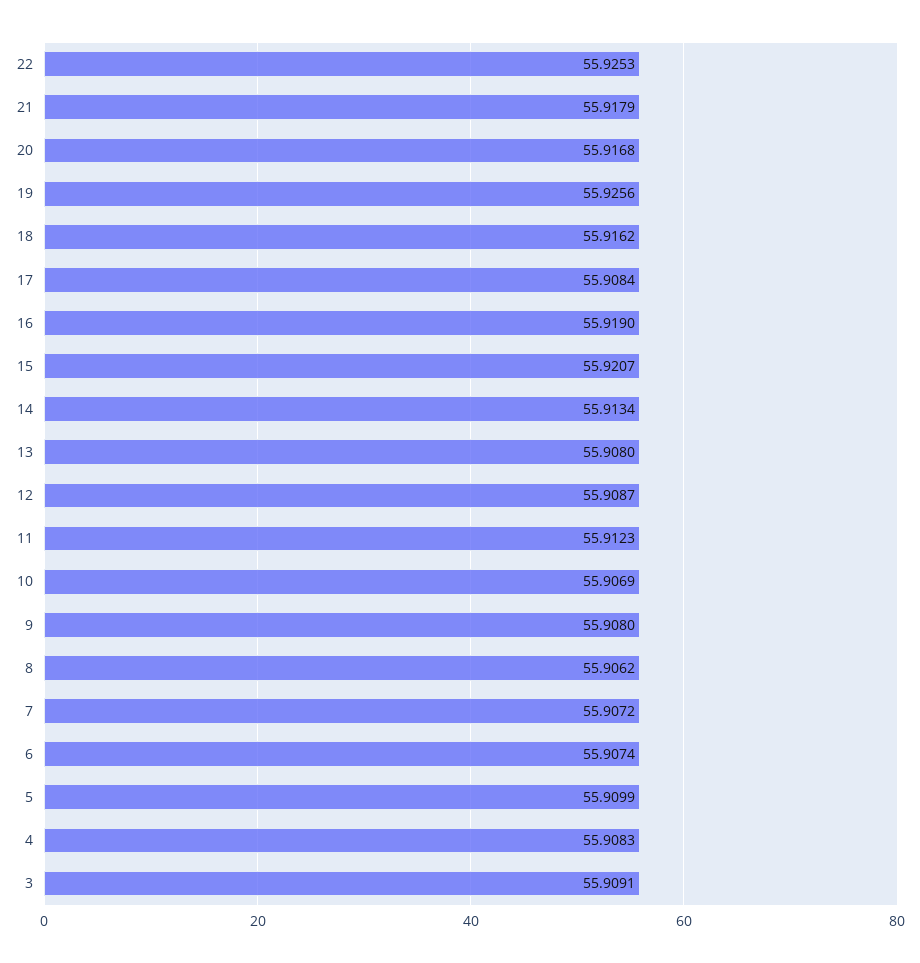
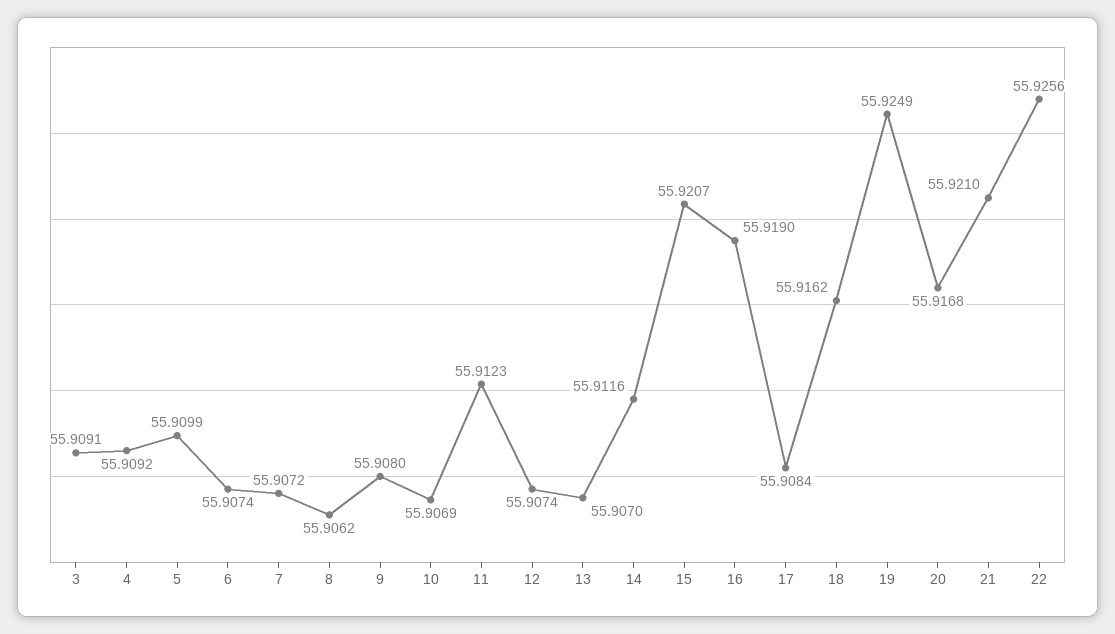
22: 55.9253 -> 55.9256
21: 55.9179 -> 55.921
19: 55.9256 -> 55.9249
14: 55.9134 -> 55.9116
13: 55.908 -> 55.907
12: 55.9087 -> 55.9074
4: 55.9083 -> 55.9092

